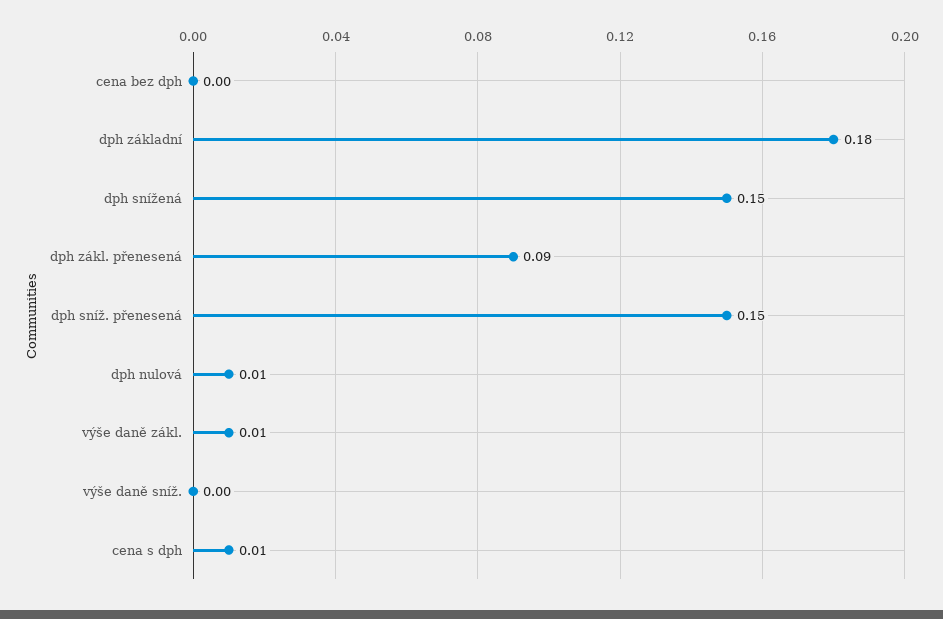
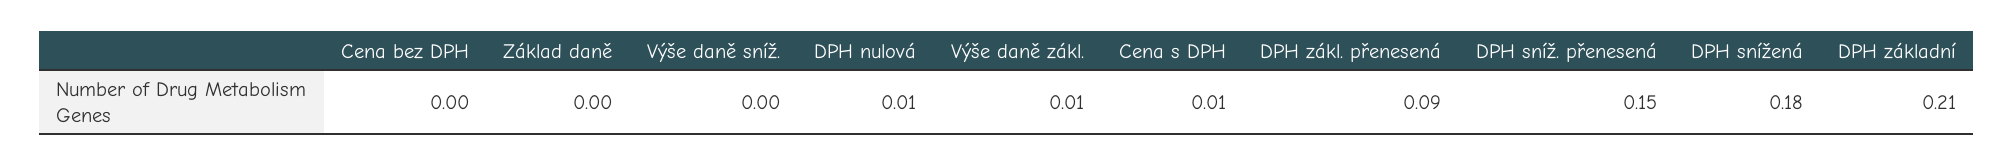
dph základní: 0.18 -> 0.21
dph snížená: 0.15 -> 0.18
Základ daně: none -> 0

